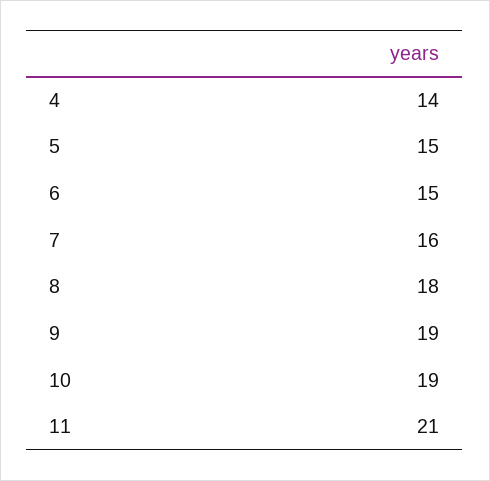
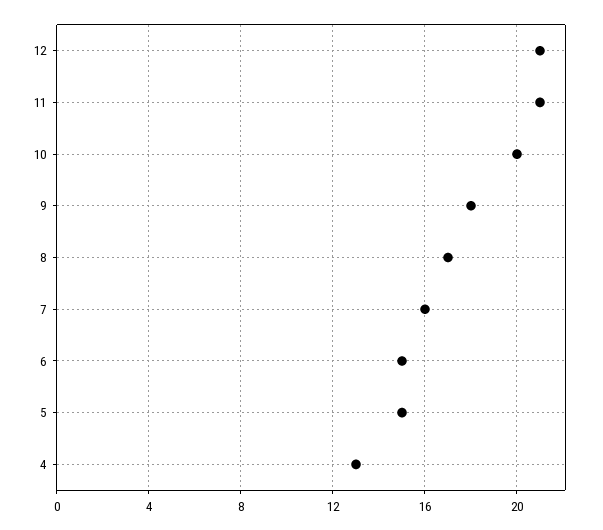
4: 14 -> 13
8: 18 -> 17
9: 19 -> 18
10: 19 -> 20
12: none -> 21

